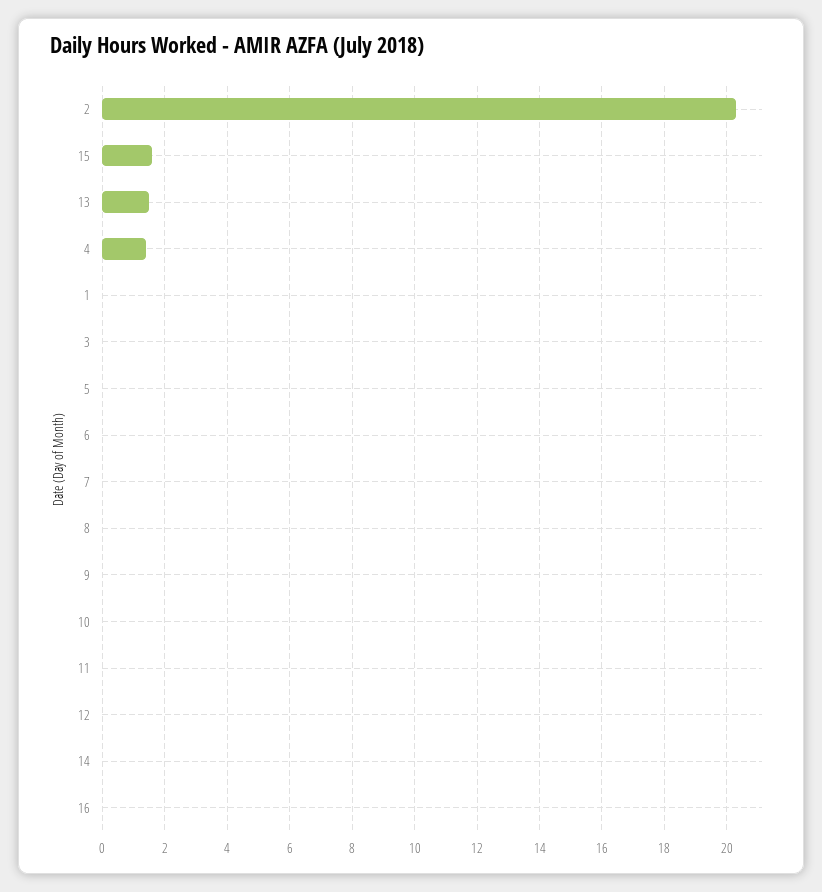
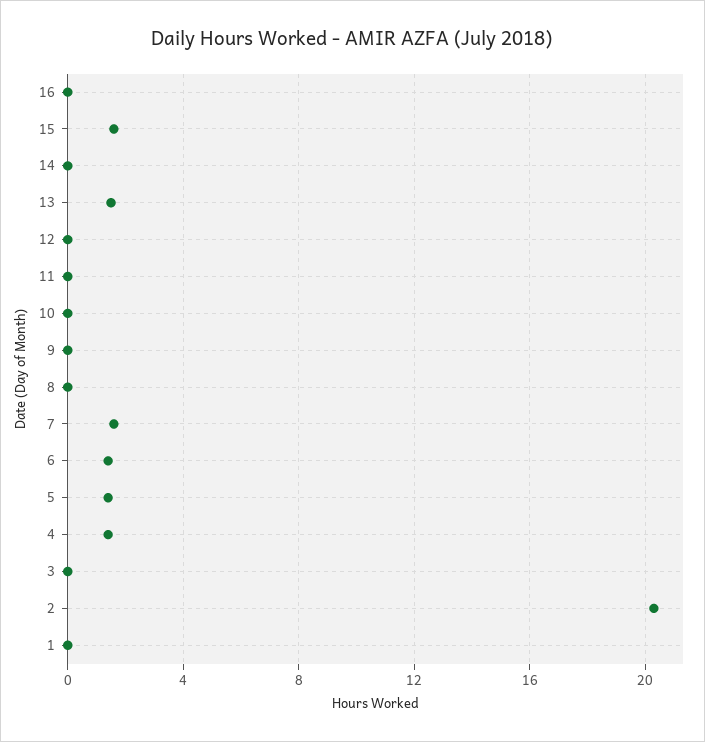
5: 0 -> 1.5
6: 0 -> 1.5
7: 0 -> 1.5

